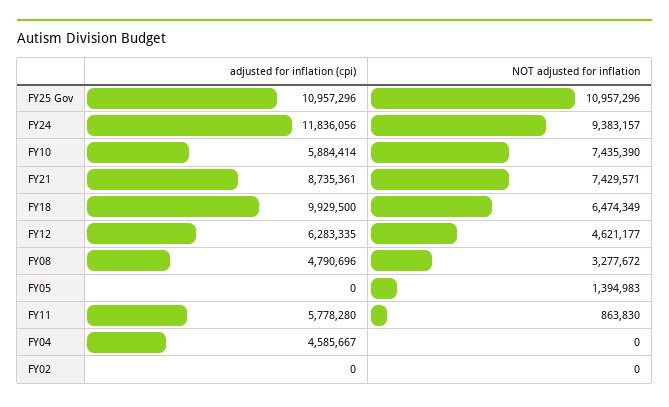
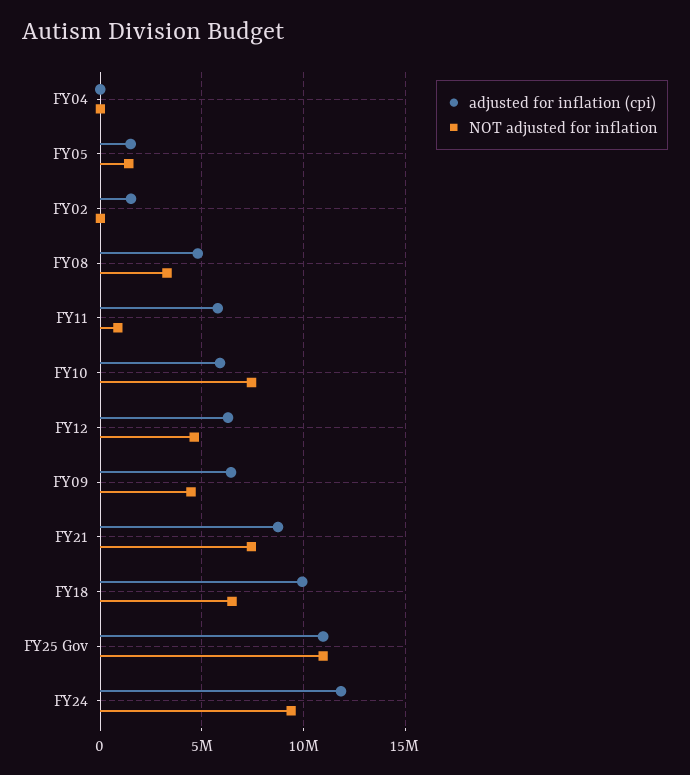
adjusted for inflation (cpi), FY05: 0 -> 1500000
adjusted for inflation (cpi), FY04: 4585667 -> 0
adjusted for inflation (cpi), FY02: 0 -> 1500000
adjusted for inflation (cpi), FY09: none -> 6500000
NOT adjusted for inflation, FY09: none -> 4500000

